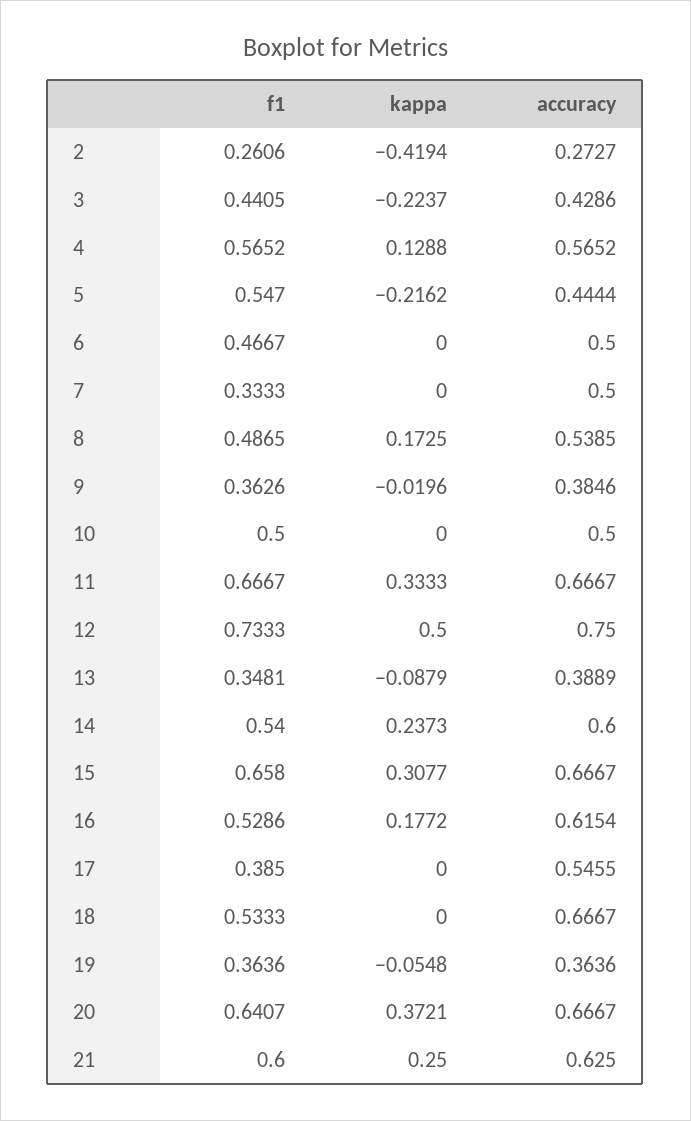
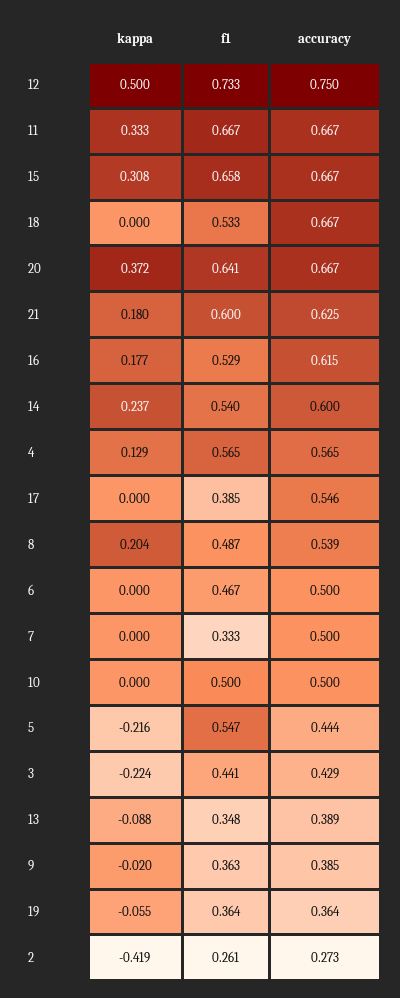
kappa, 8: 0.1725 -> 0.204
kappa, 21: 0.25 -> 0.18

